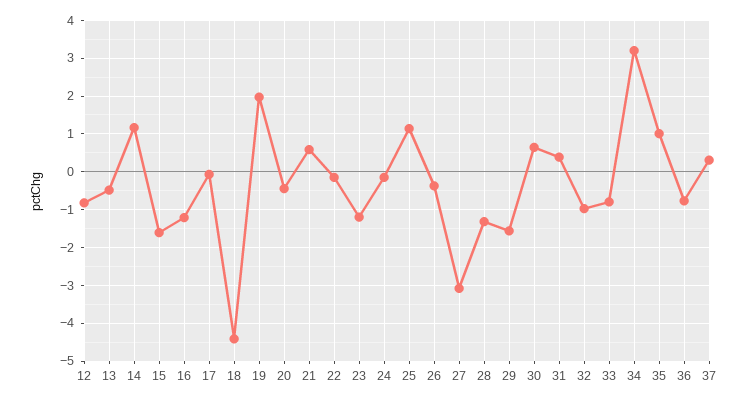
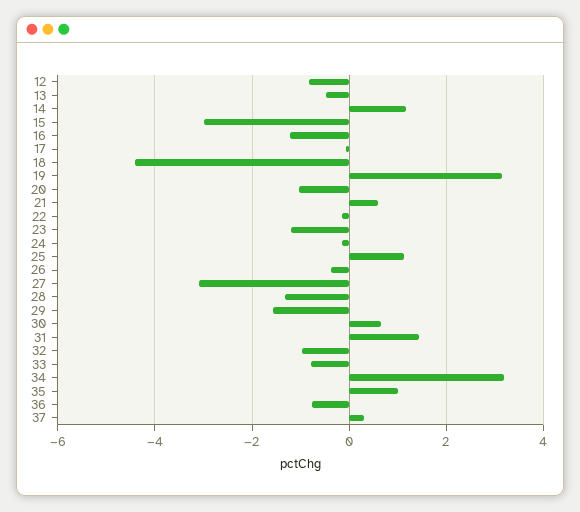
15: -1.6 -> -3
19: 2 -> 3.2
20: -0.4 -> -1
31: 0.4 -> 1.4

